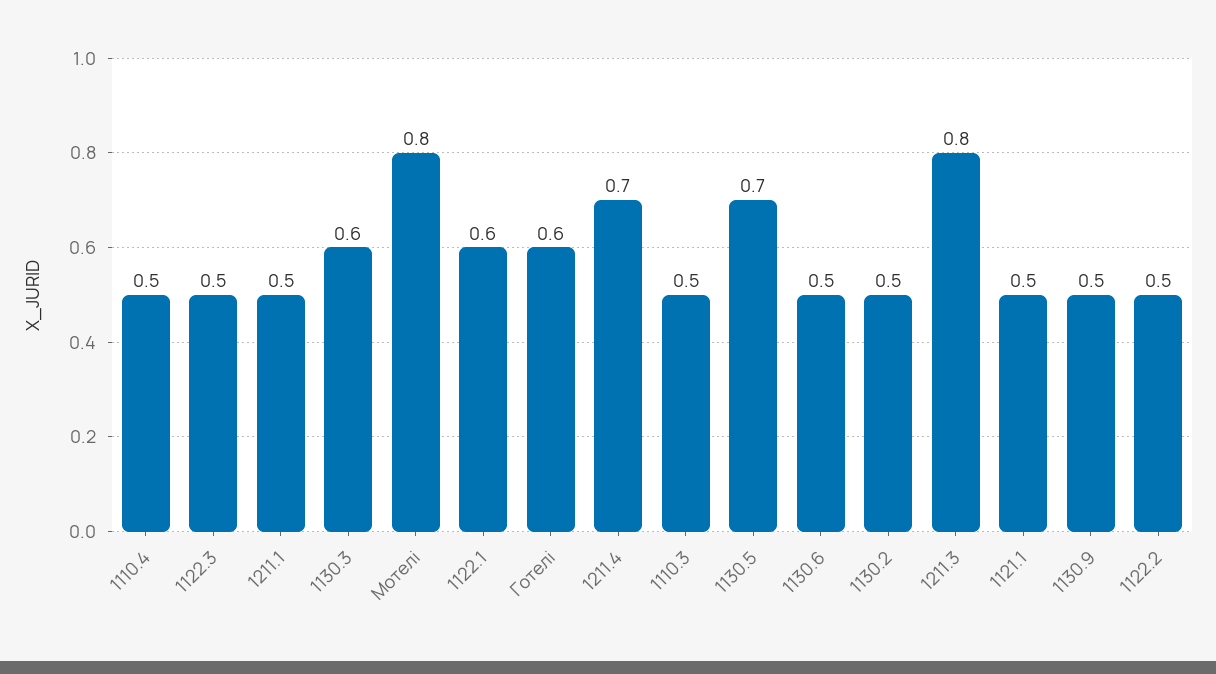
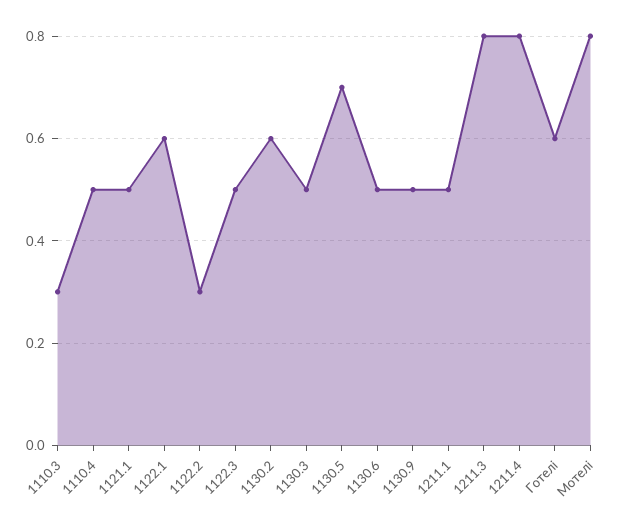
1130.3: 0.6 -> 0.5
1211.4: 0.7 -> 0.8
1110.3: 0.5 -> 0.3
1130.2: 0.5 -> 0.6
1122.2: 0.5 -> 0.3

